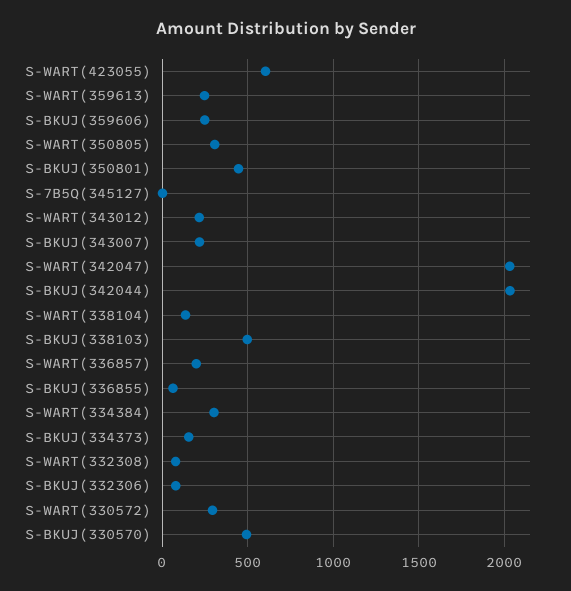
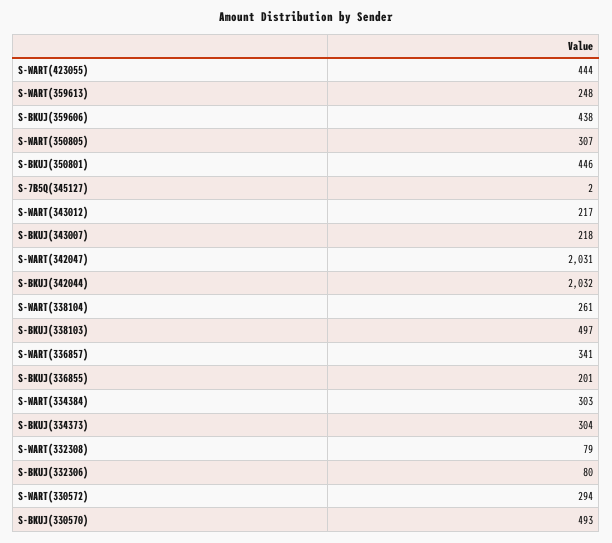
S-WART(423055): 600 -> 444
S-BKUJ(359606): 250 -> 438
S-WART(338104): 150 -> 261
S-WART(336857): 200 -> 341
S-BKUJ(336855): 50 -> 201
S-BKUJ(334373): 150 -> 304

